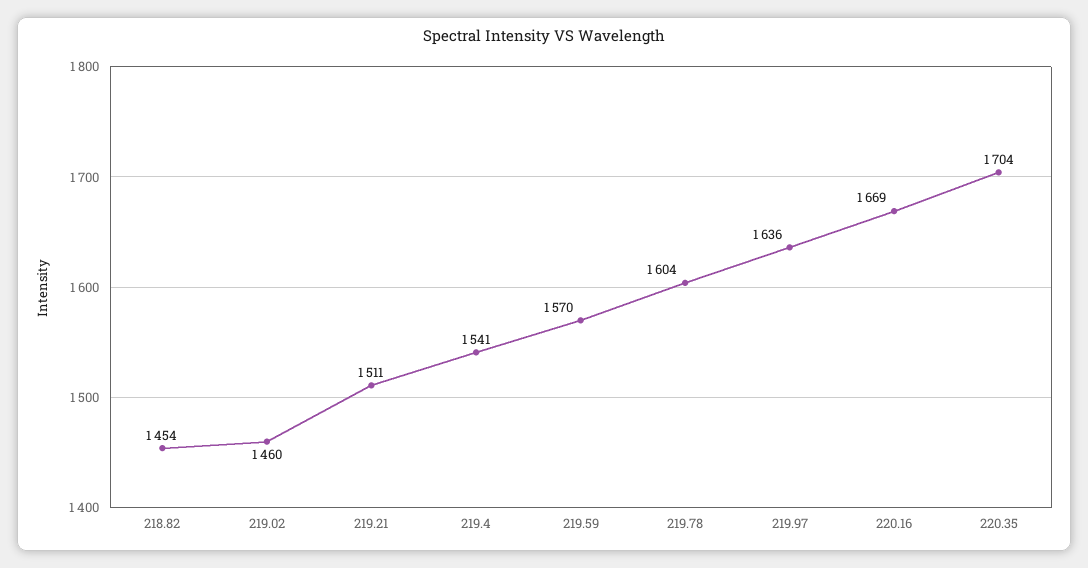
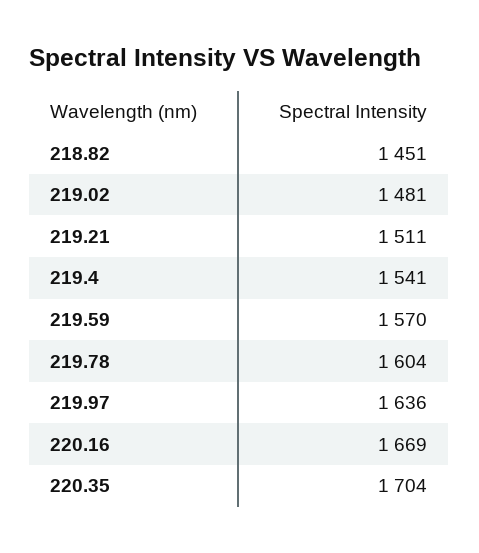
218.82: 1454 -> 1451
219.02: 1460 -> 1481

